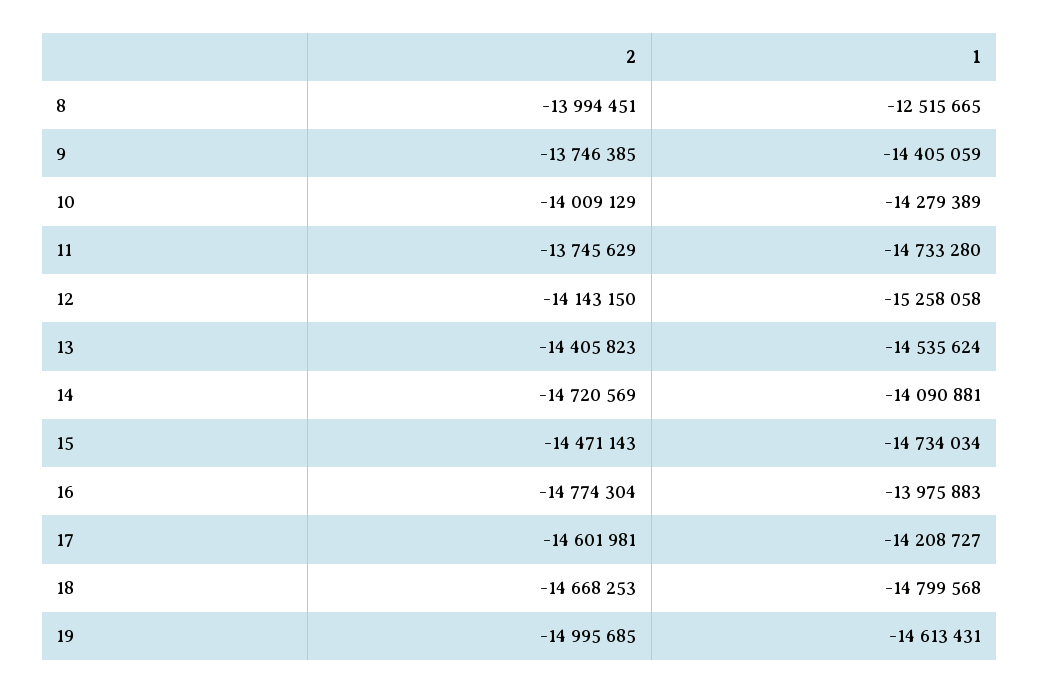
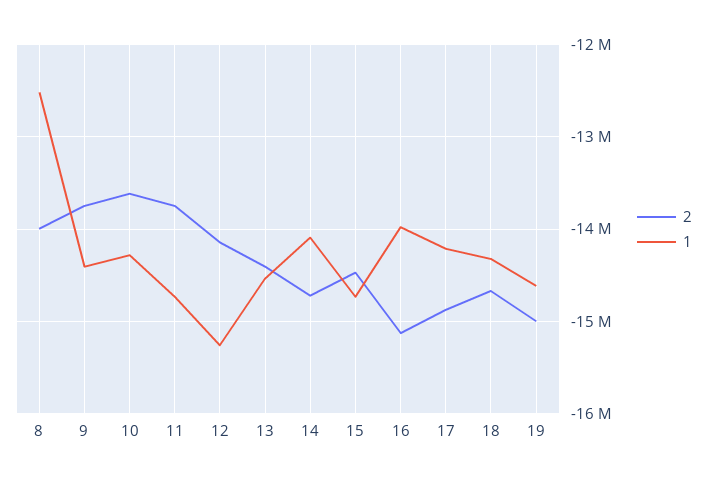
2, 10: -14009129 -> -13600000
2, 16: -14774304 -> -15100000
2, 17: -14601981 -> -14900000
1, 18: -14799568 -> -14300000

